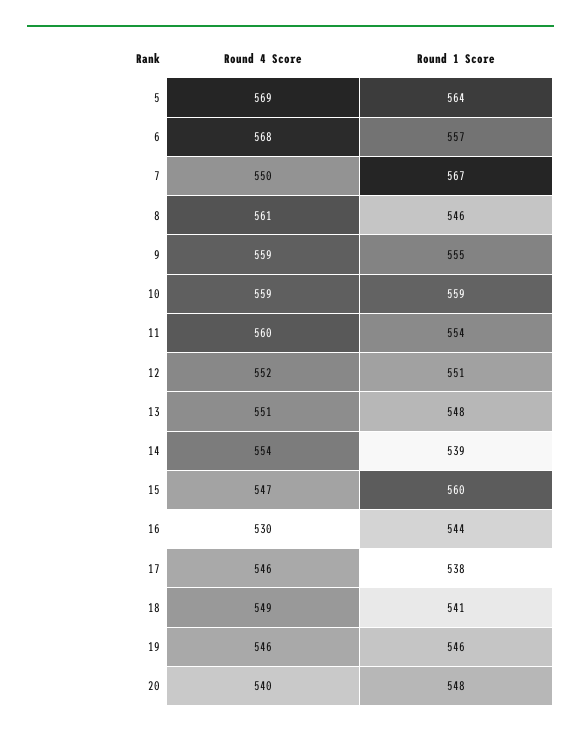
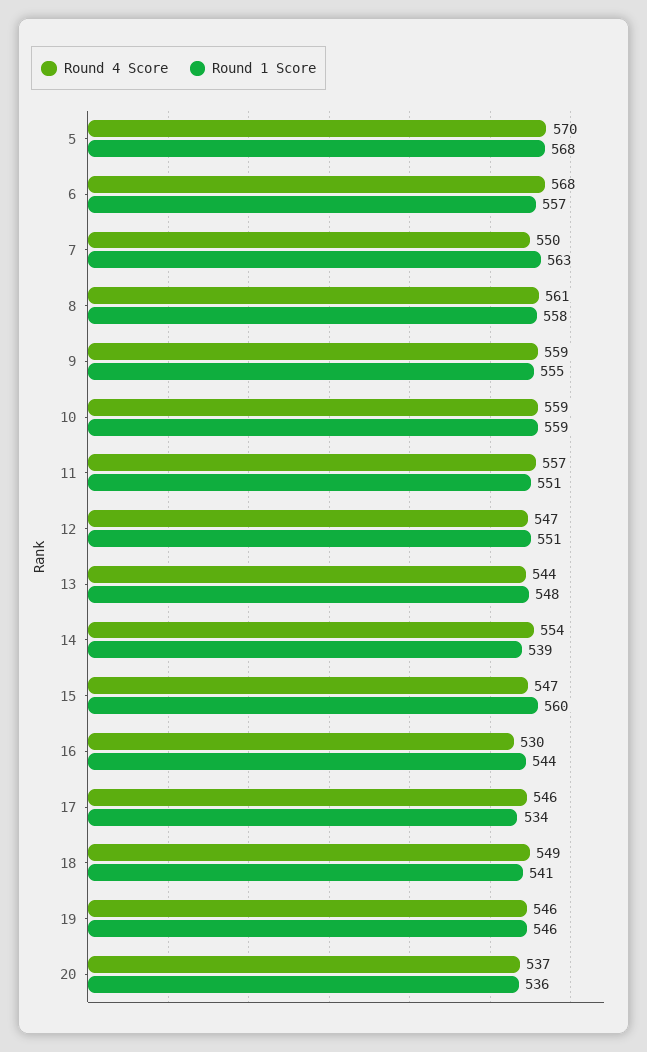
Round 4 Score, 5: 569 -> 570
Round 1 Score, 5: 564 -> 568
Round 1 Score, 7: 567 -> 563
Round 1 Score, 8: 546 -> 558
Round 4 Score, 11: 560 -> 557
Round 1 Score, 11: 554 -> 551
Round 4 Score, 12: 552 -> 547
Round 4 Score, 13: 551 -> 544
Round 1 Score, 17: 538 -> 534
Round 4 Score, 20: 540 -> 537
Round 1 Score, 20: 548 -> 536

